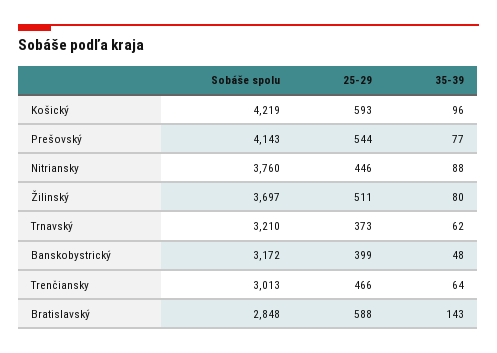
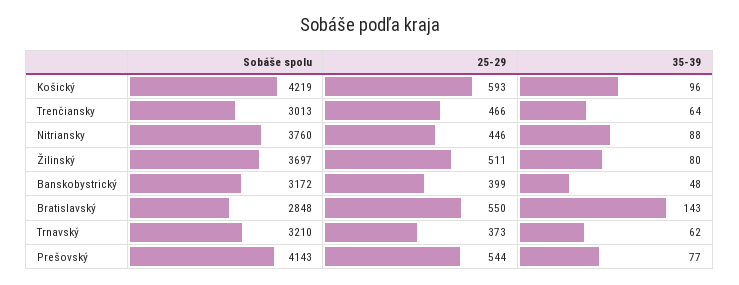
25-29, Bratislavský: 588 -> 550

